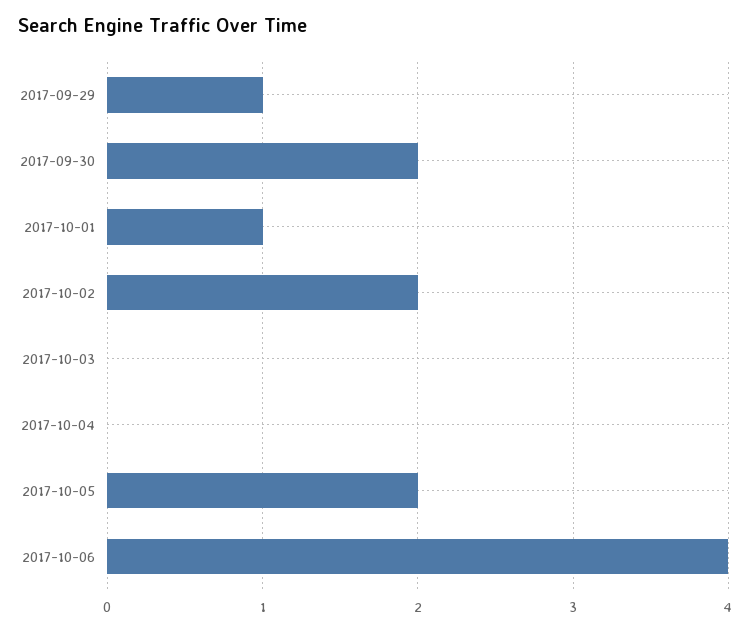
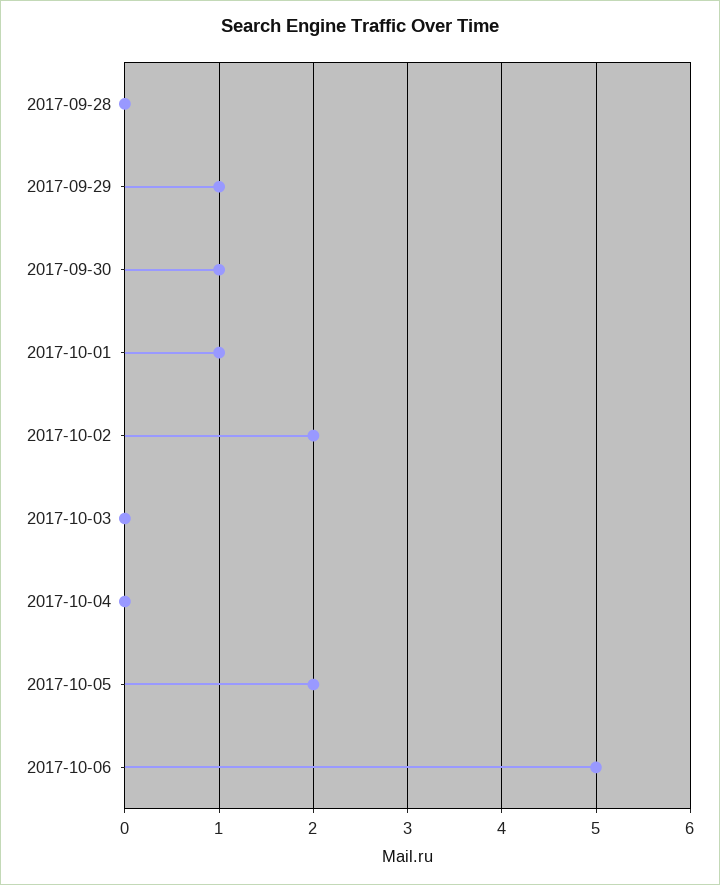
2017-09-30: 2 -> 1
2017-10-06: 4 -> 5
2017-09-28: none -> 0

